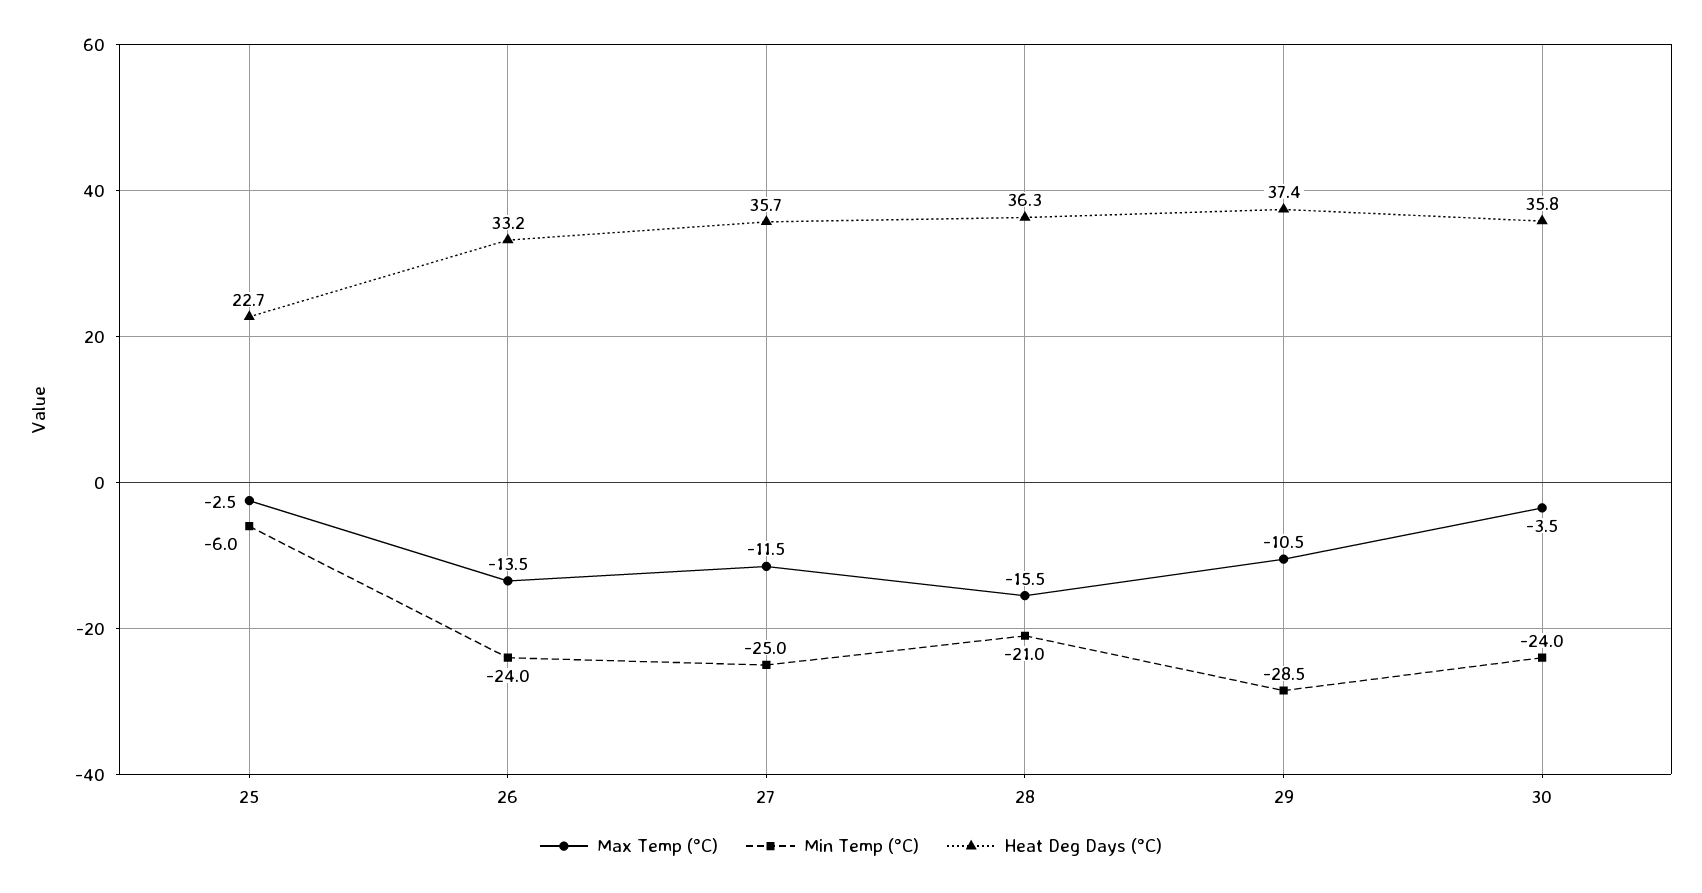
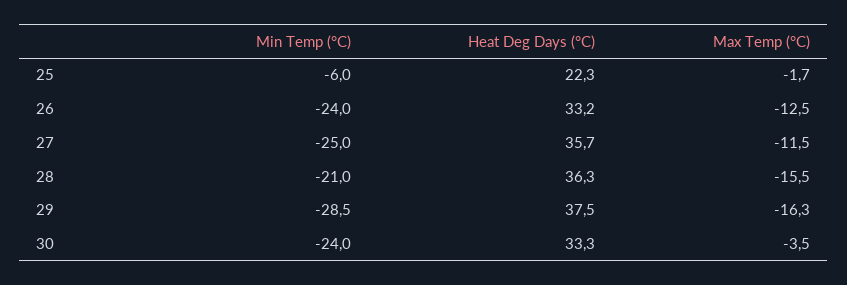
Max Temp (°C), 25: -2.5 -> -1.7
Heat Deg Days (°C), 25: 22.7 -> 22.3
Max Temp (°C), 26: -13.5 -> -12.5
Max Temp (°C), 29: -10.5 -> -16.3
Heat Deg Days (°C), 29: 37.4 -> 37.5
Heat Deg Days (°C), 30: 35.8 -> 33.3

